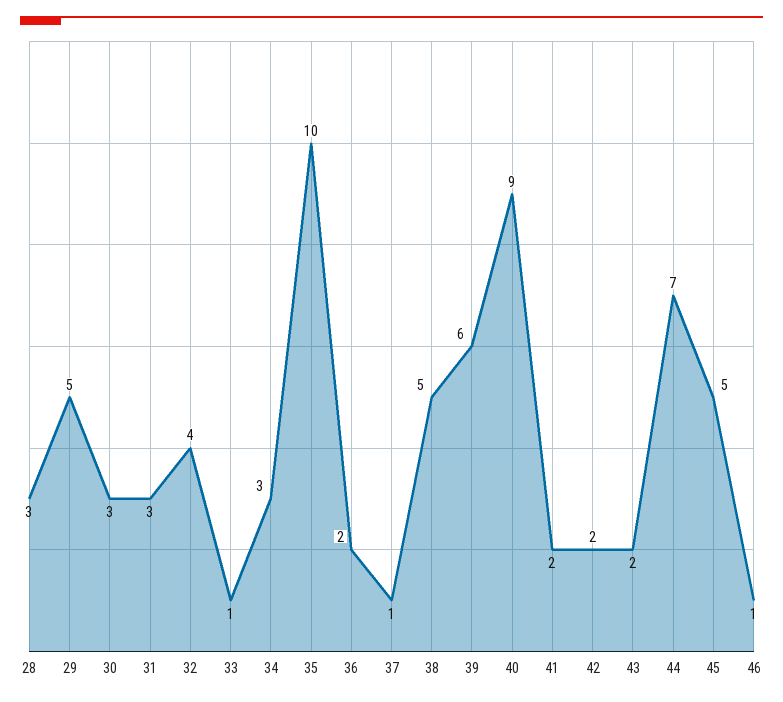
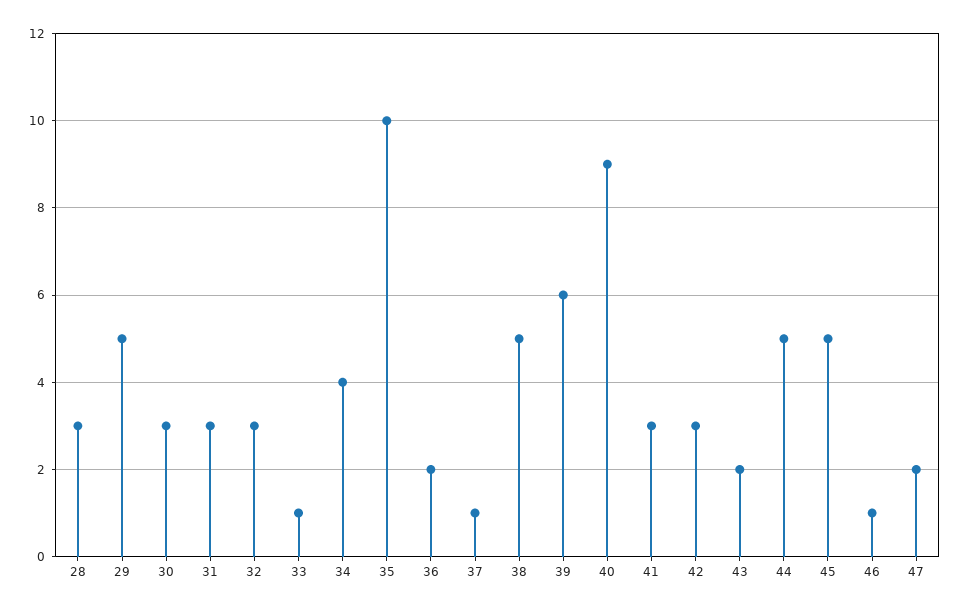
32: 4 -> 3
34: 3 -> 4
41: 2 -> 3
42: 2 -> 3
44: 7 -> 5
47: none -> 2

